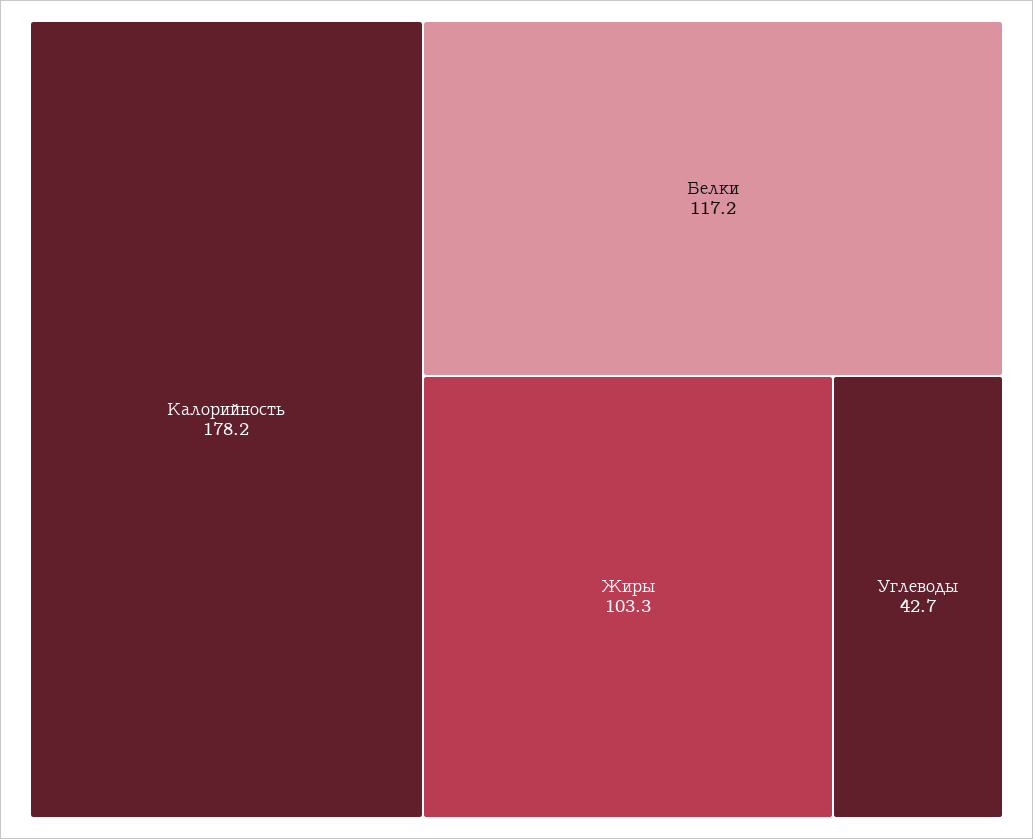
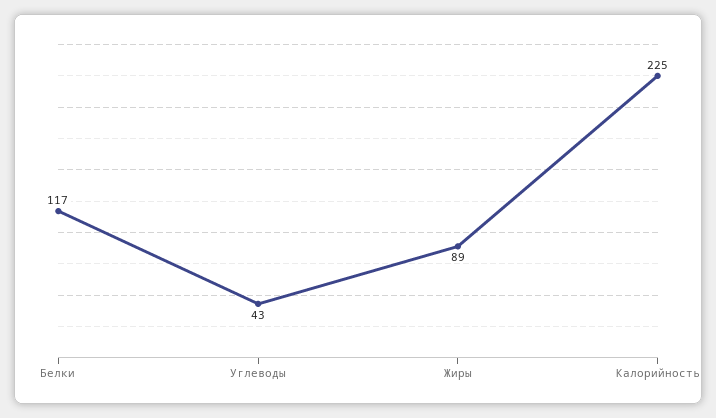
Калорийность: 178.2 -> 225
Жиры: 103.3 -> 89

